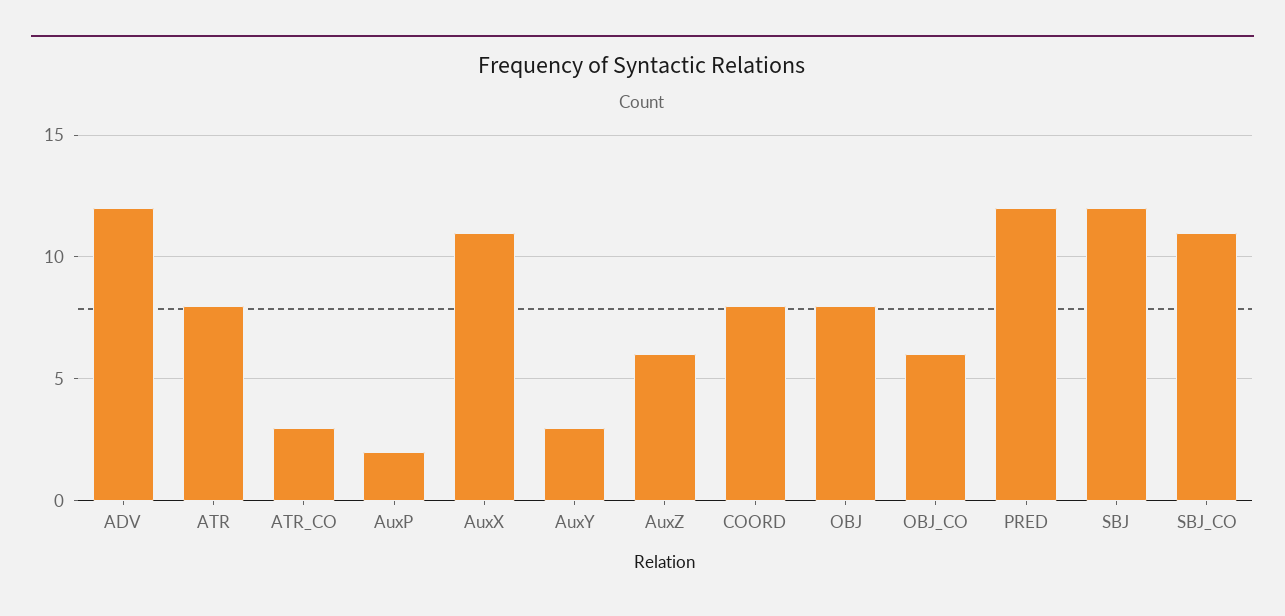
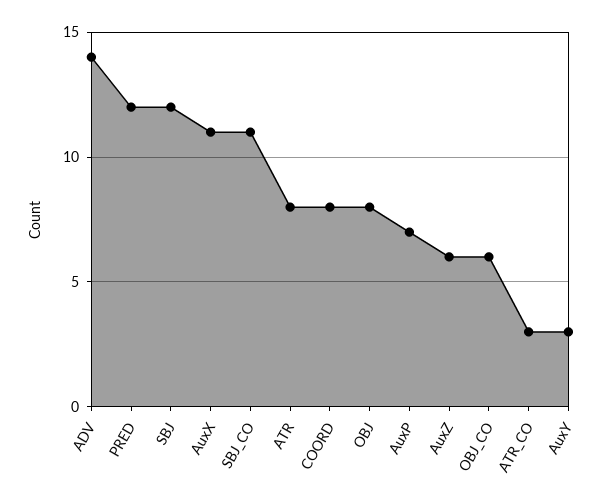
ADV: 12 -> 14
AuxP: 2 -> 7

